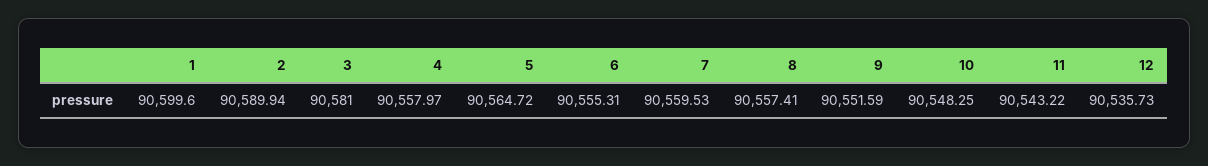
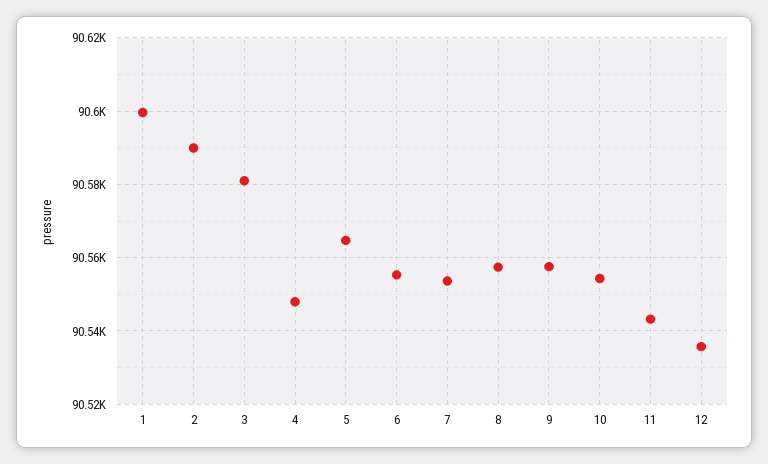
4: 90557.97 -> 90548
7: 90559.53 -> 90554
9: 90551.59 -> 90558
10: 90548.25 -> 90554

